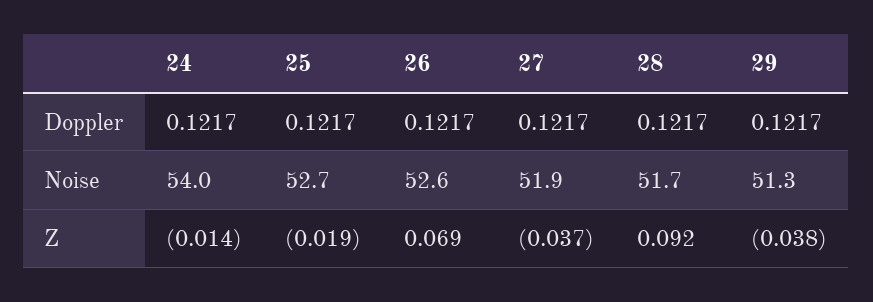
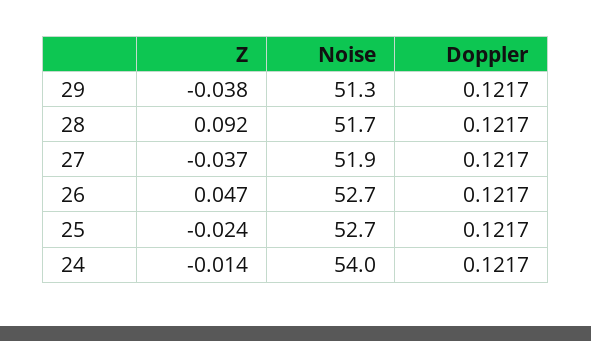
26, Noise: 52.6 -> 52.7
25, Z: -0.019 -> -0.024
26, Z: 0.069 -> 0.047

